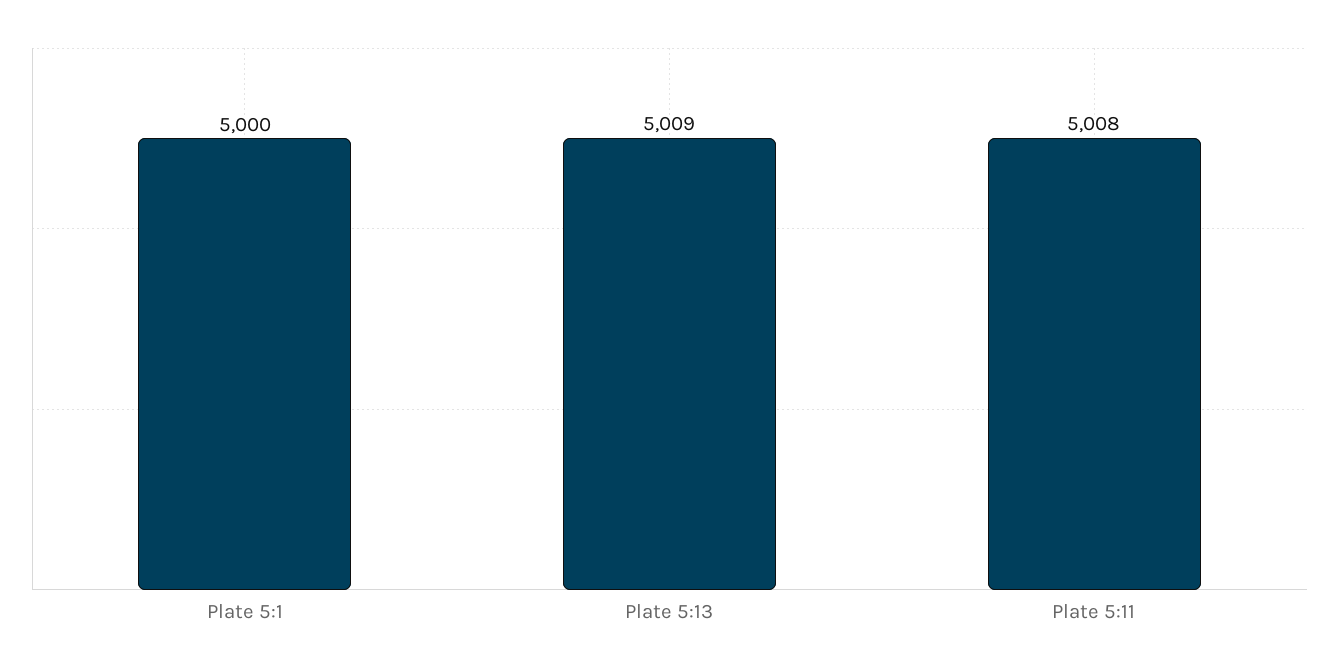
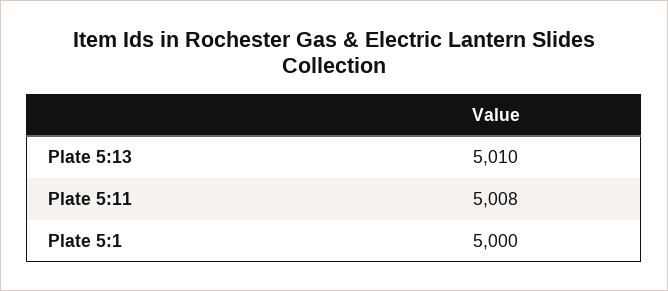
Plate 5:13: 5009 -> 5010

